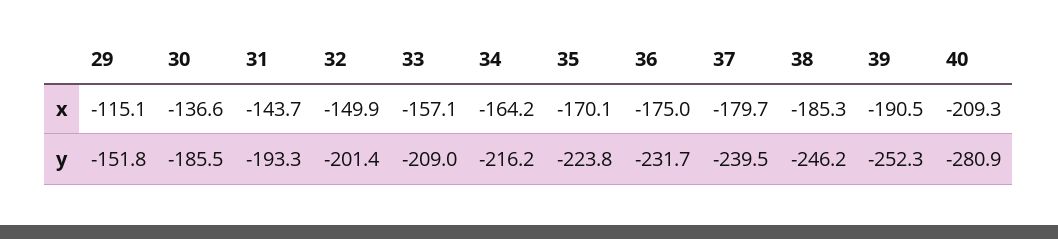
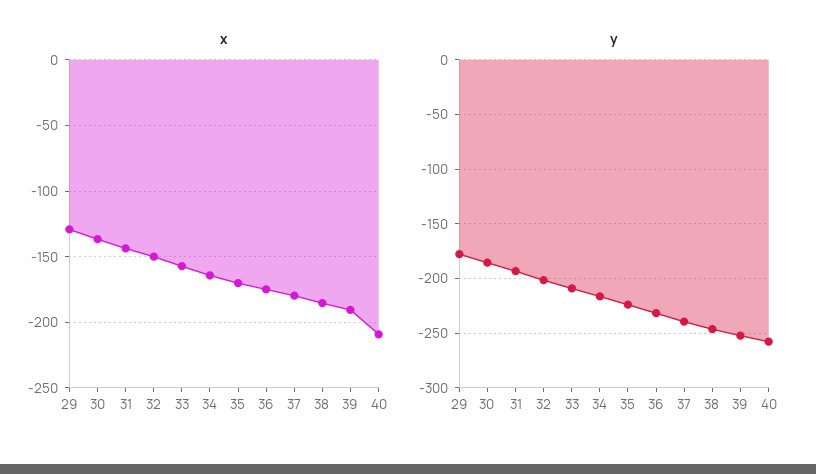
x, 29: -115.1 -> -130
y, 29: -151.8 -> -180
y, 40: -280.9 -> -260

